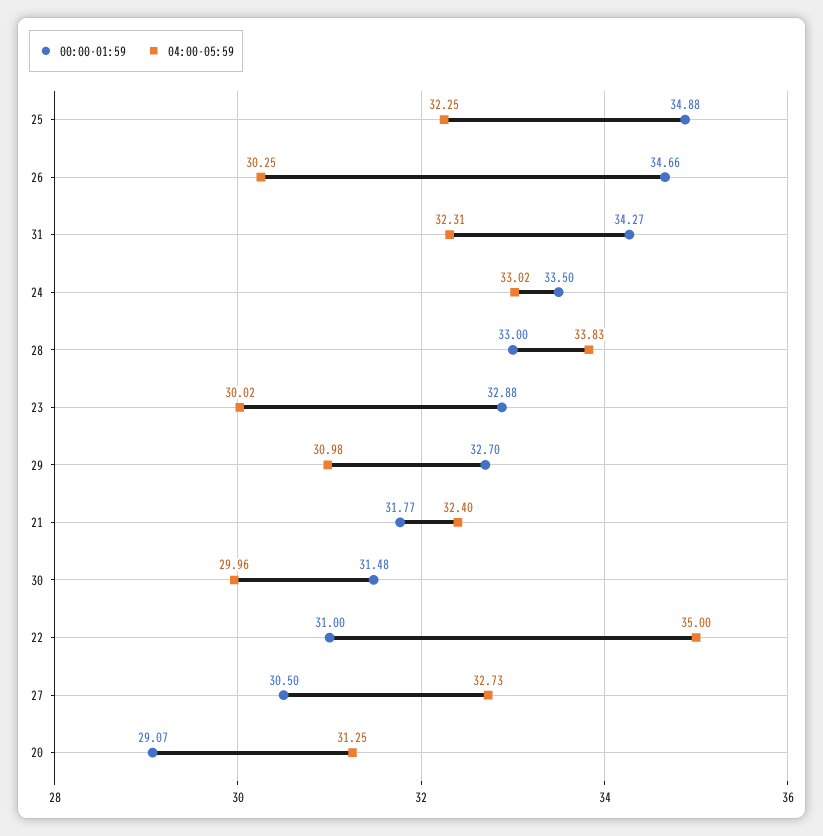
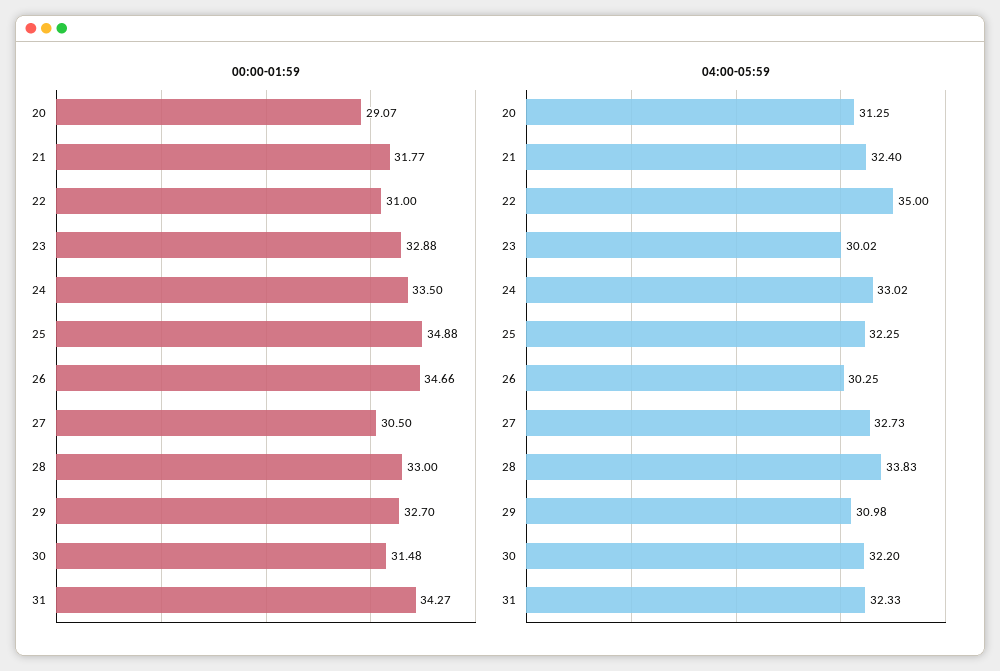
04:00-05:59, 31: 32.31 -> 32.33
04:00-05:59, 30: 29.96 -> 32.2

